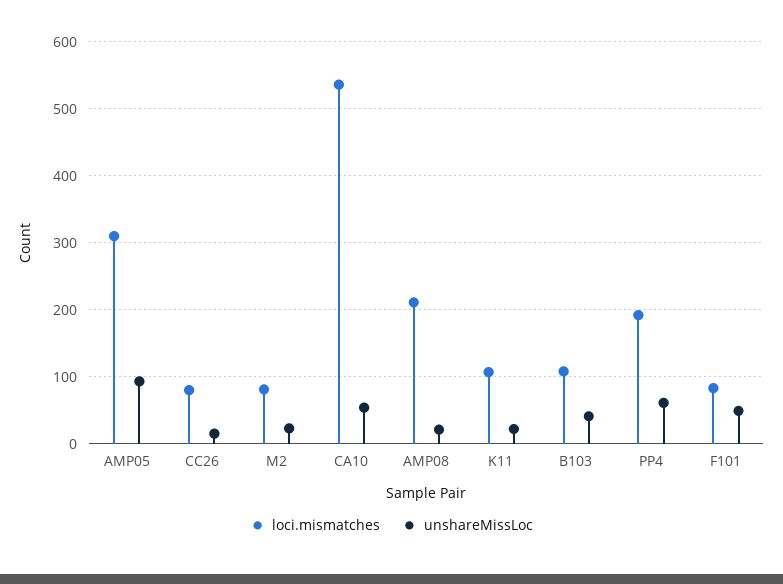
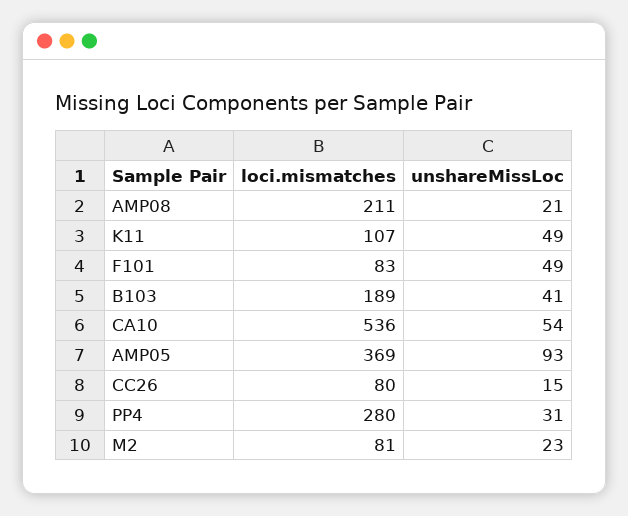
loci.mismatches, AMP05: 310 -> 369
unshareMissLoc, K11: 20 -> 49
loci.mismatches, B103: 110 -> 189
loci.mismatches, PP4: 190 -> 280
unshareMissLoc, PP4: 60 -> 31

